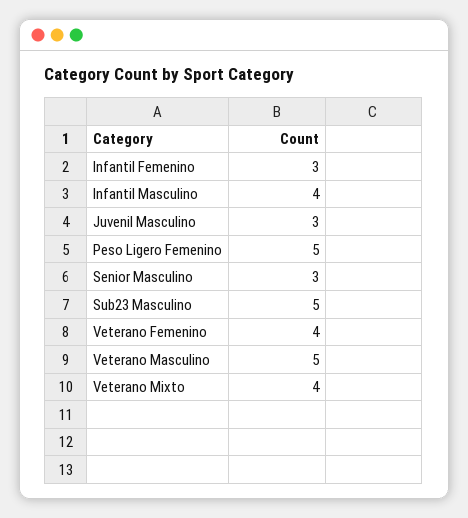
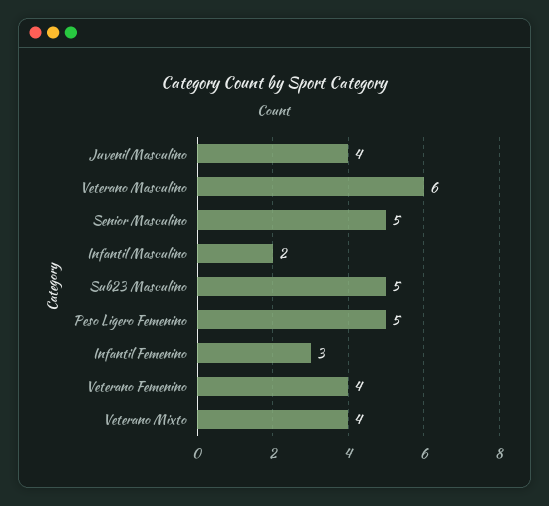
Infantil Masculino: 4 -> 2
Juvenil Masculino: 3 -> 4
Senior Masculino: 3 -> 5
Veterano Masculino: 5 -> 6

